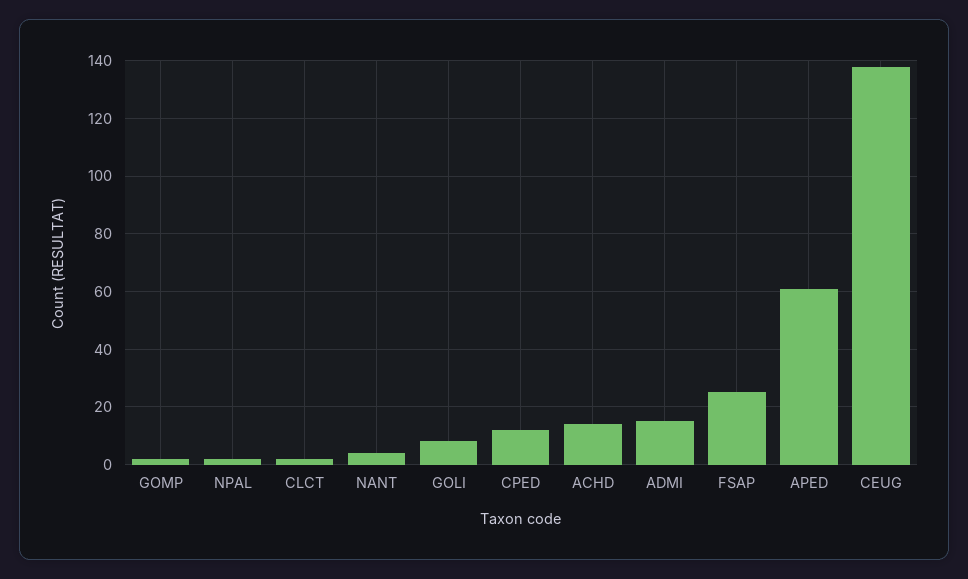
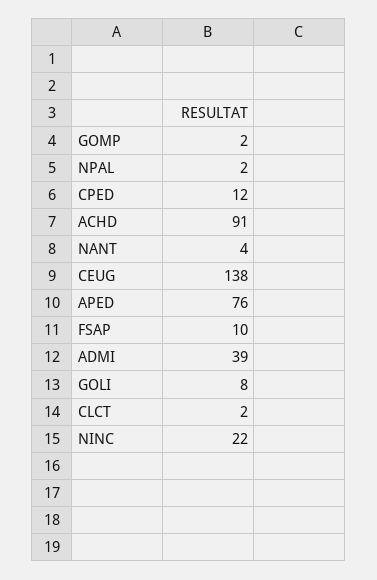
ACHD: 15 -> 91
ADMI: 15 -> 39
FSAP: 25 -> 10
APED: 60 -> 76
NINC: none -> 22

